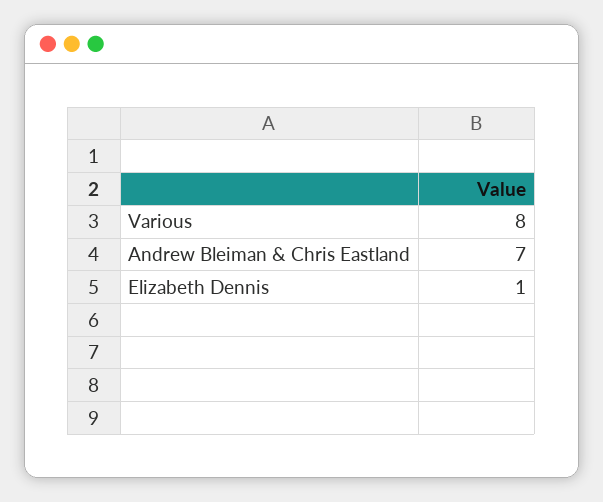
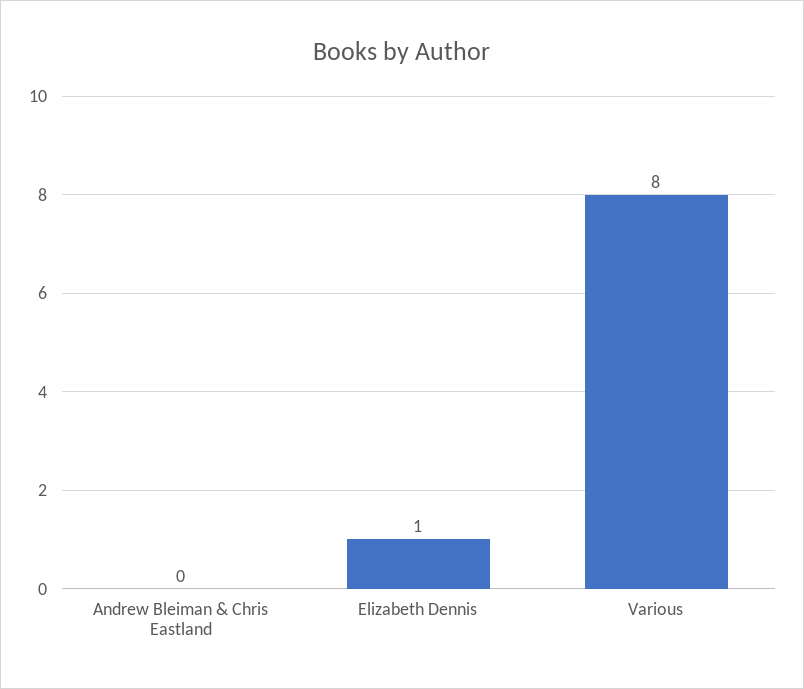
Andrew Bleiman & Chris Eastland: 7 -> 0

